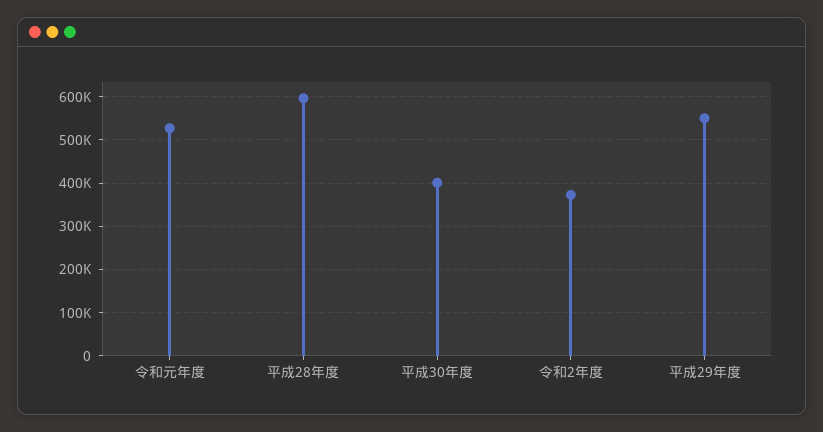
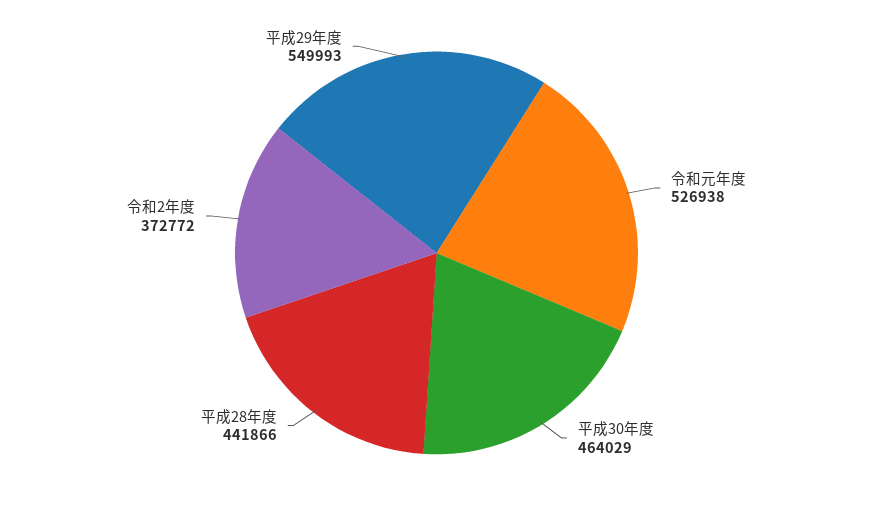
平成28年度: 600000 -> 441866
平成30年度: 400000 -> 464029

